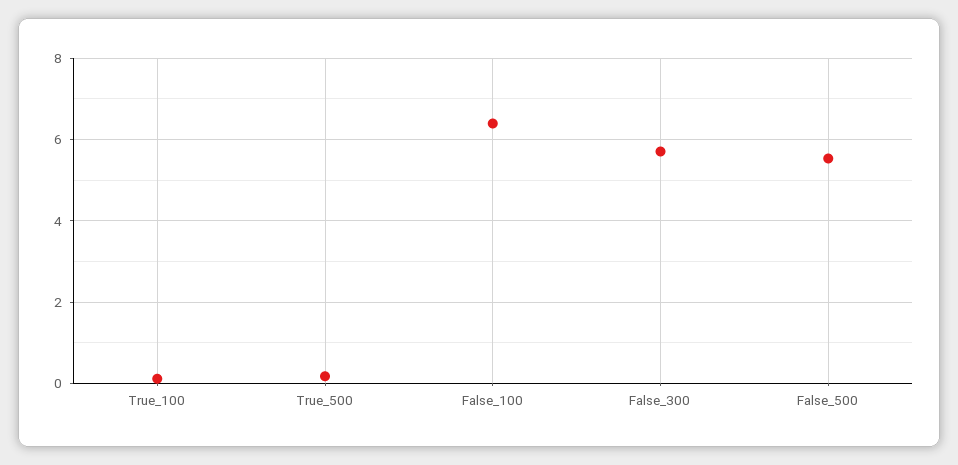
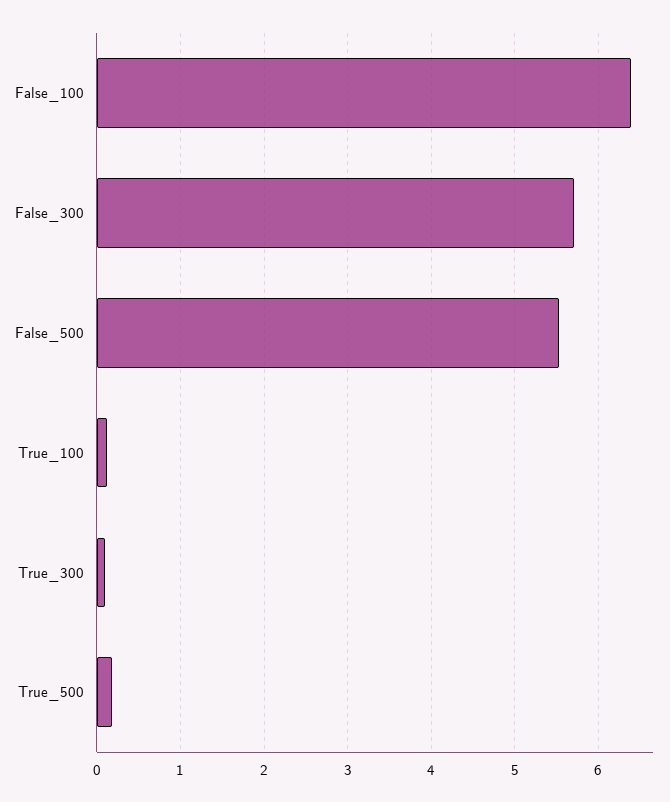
True_300: none -> 0.1

